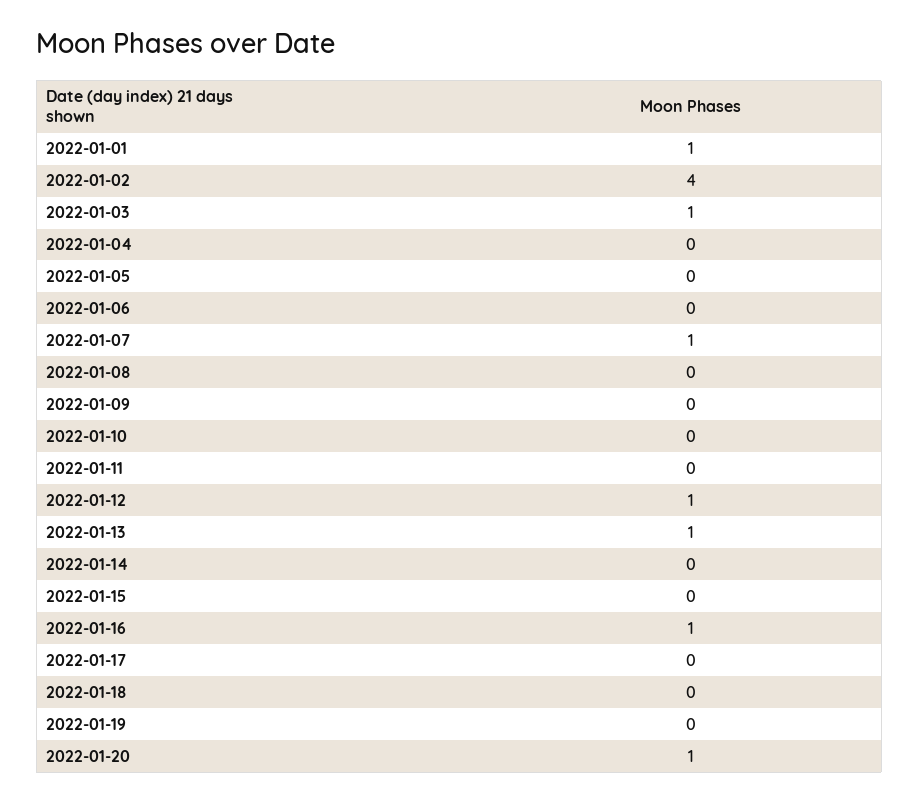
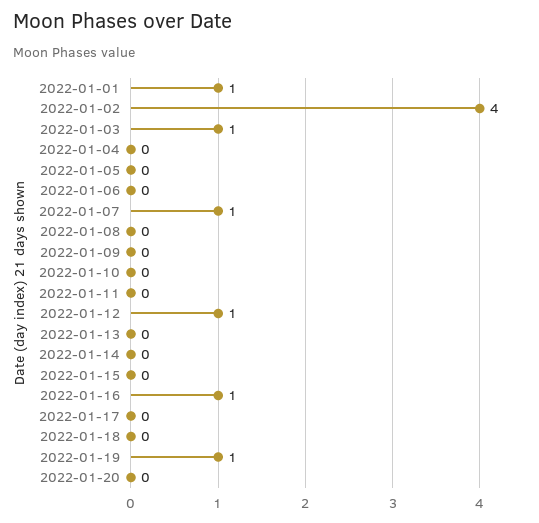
2022-01-13: 1 -> 0
2022-01-19: 0 -> 1
2022-01-20: 1 -> 0

